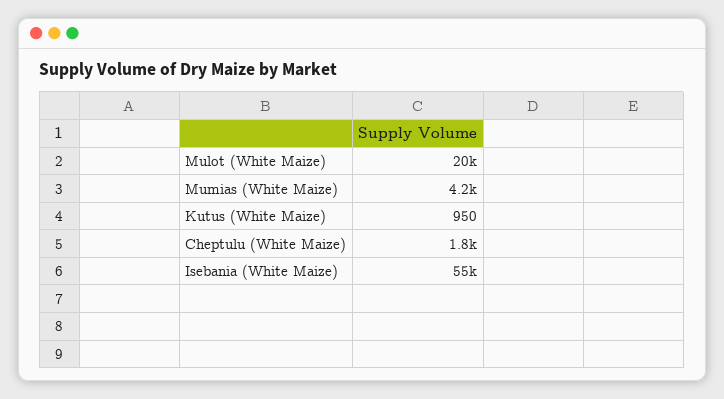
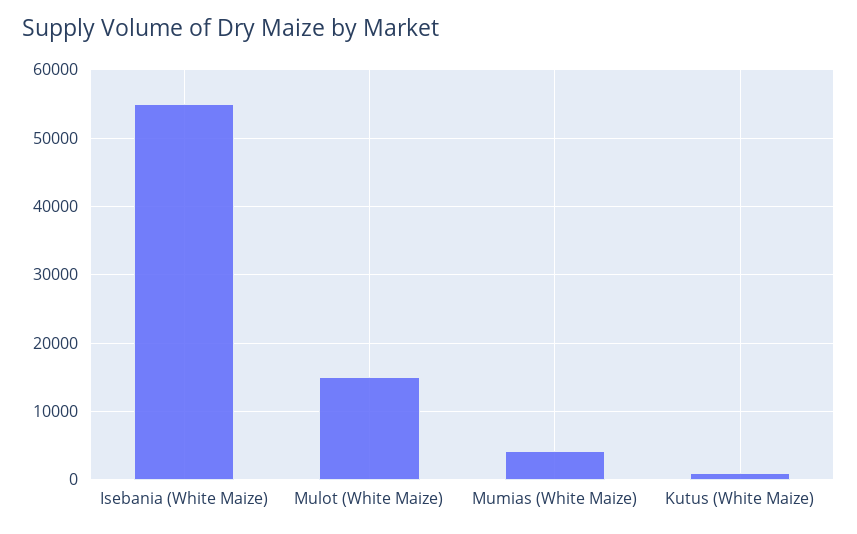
Mulot (White Maize): 20000 -> 15000
Cheptulu (White Maize): 1800 -> none

